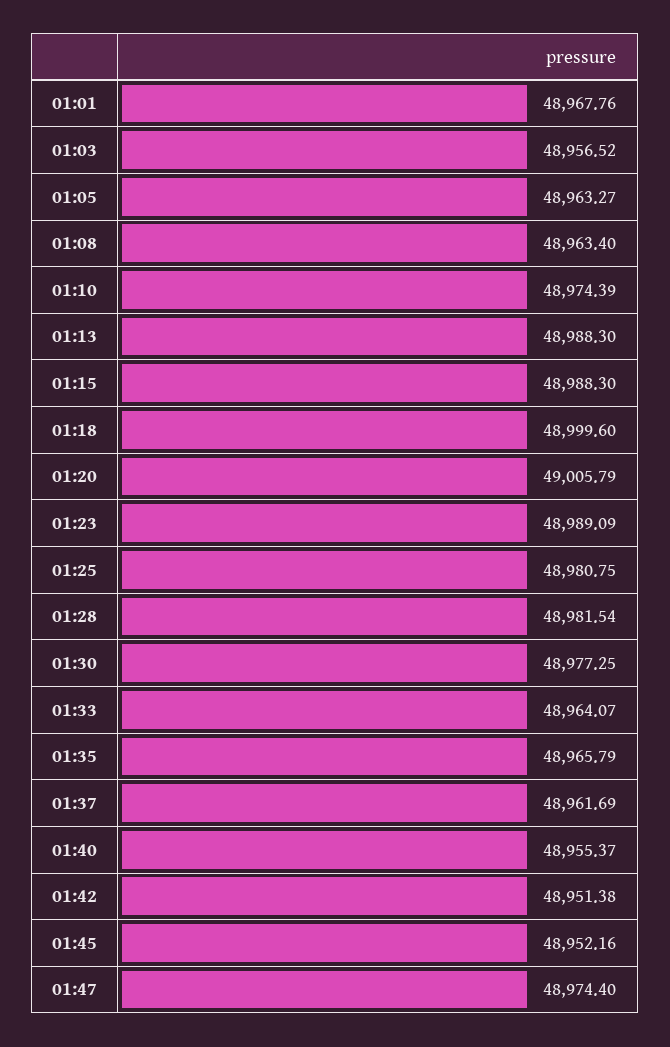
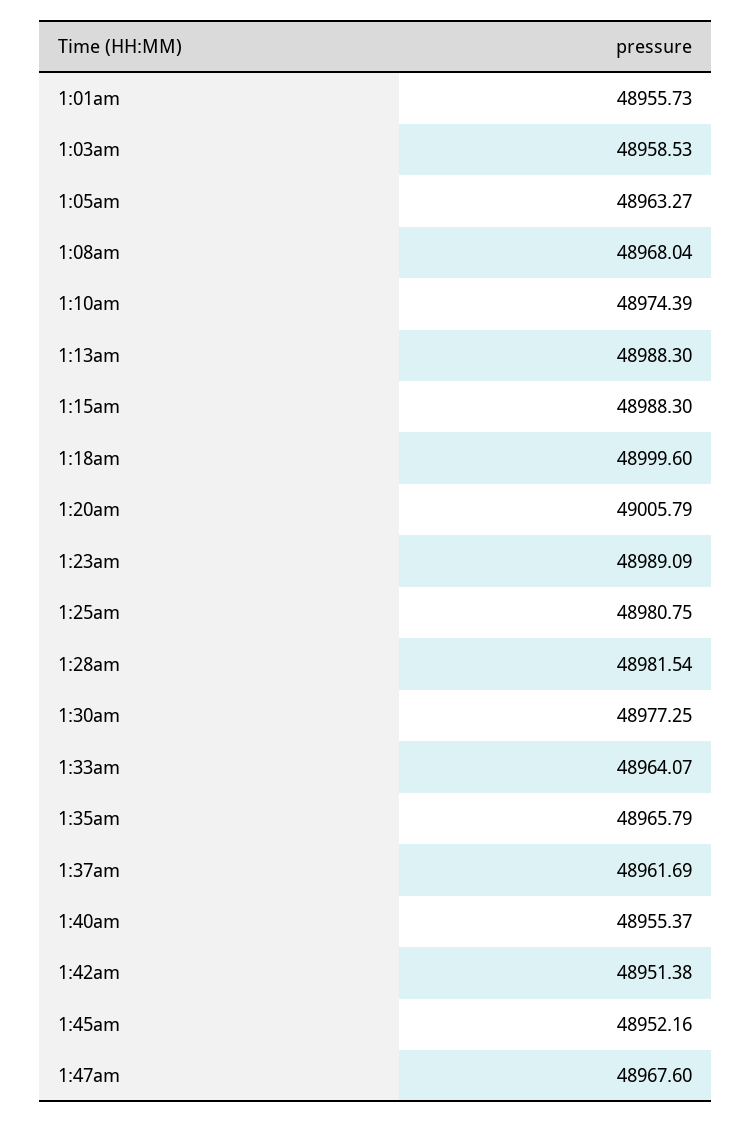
01:01: 48967.76 -> 48955.73
01:03: 48956.52 -> 48958.53
01:08: 48963.4 -> 48968.04
01:47: 48974.4 -> 48967.6

